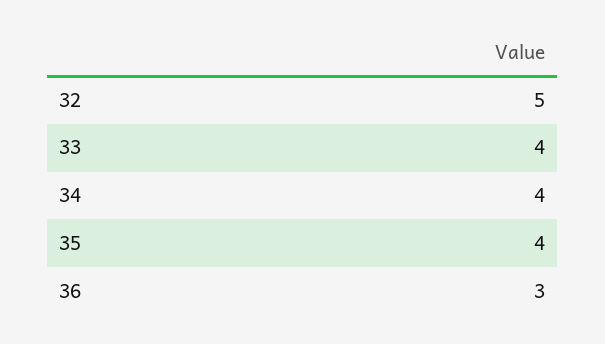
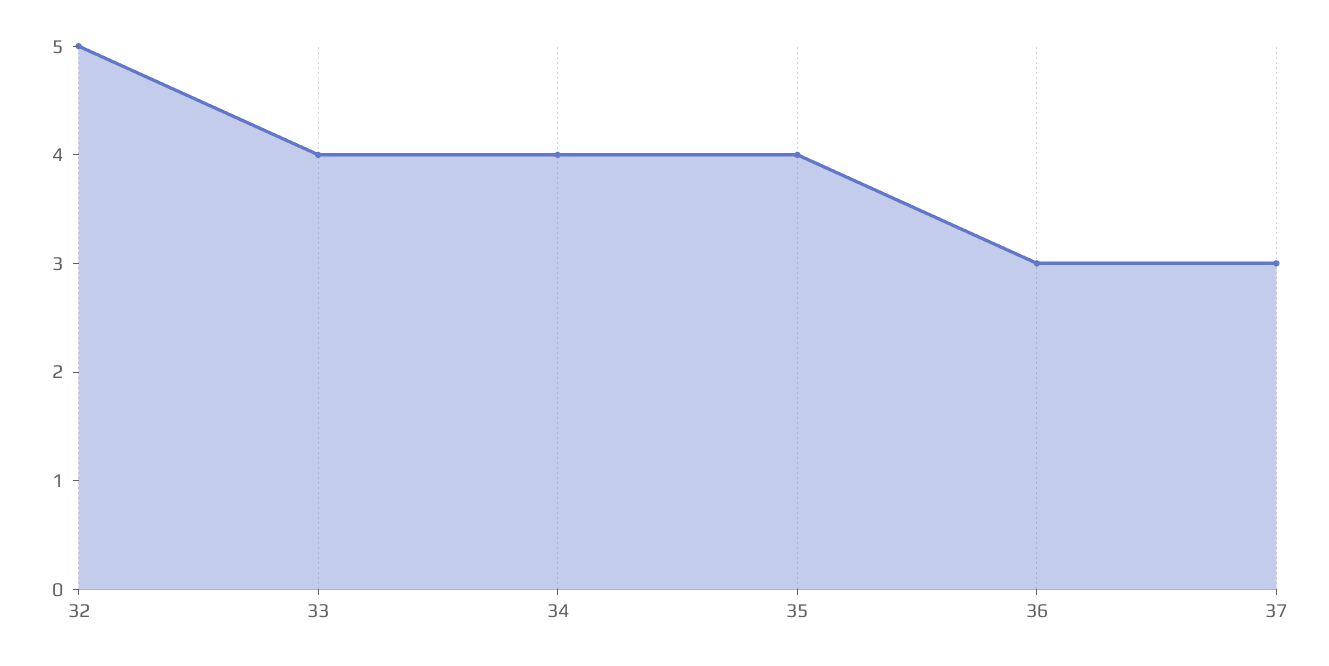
37: none -> 3

